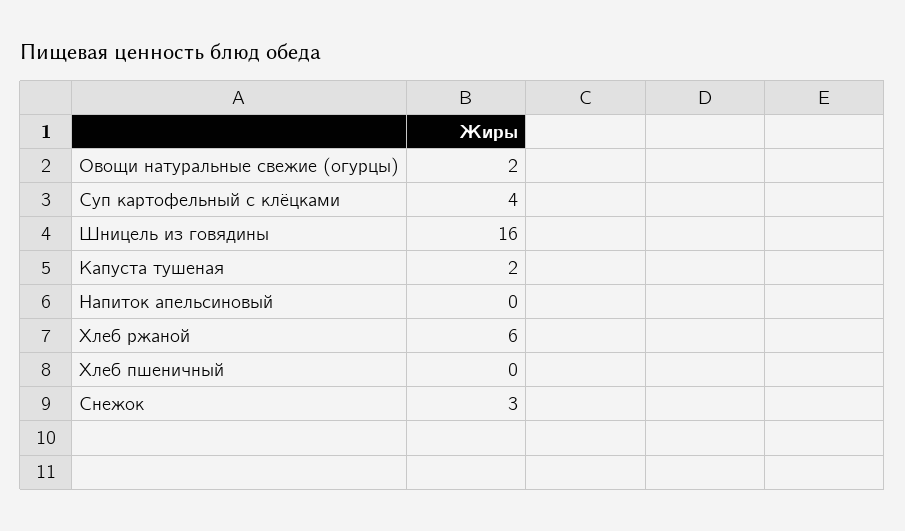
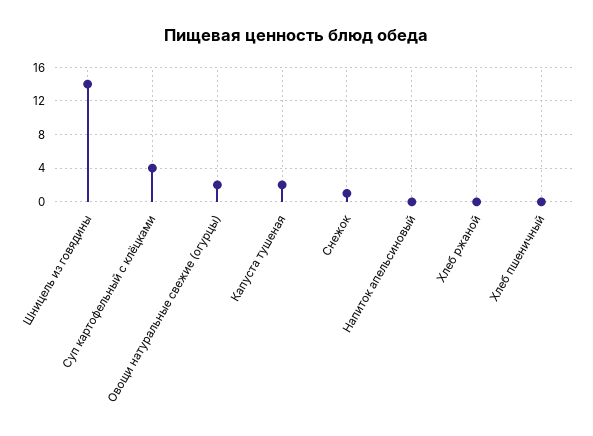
Шницель из говядины: 16 -> 14
Хлеб ржаной: 6 -> 0
Снежок: 3 -> 1

